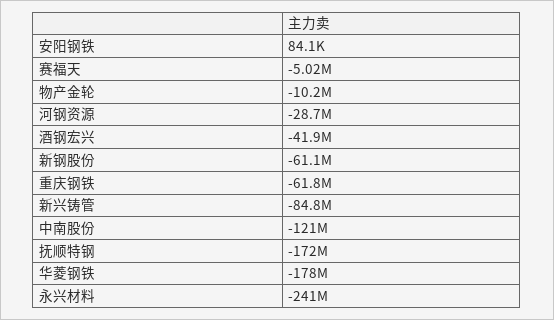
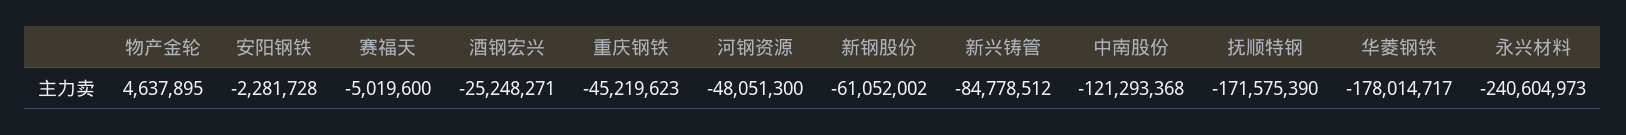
安阳钢铁: 84100 -> -2281728
物产金轮: -10200000 -> 4637895
河钢资源: -28700000 -> -48051300
酒钢宏兴: -41900000 -> -25248271
重庆钢铁: -61800000 -> -45219623

